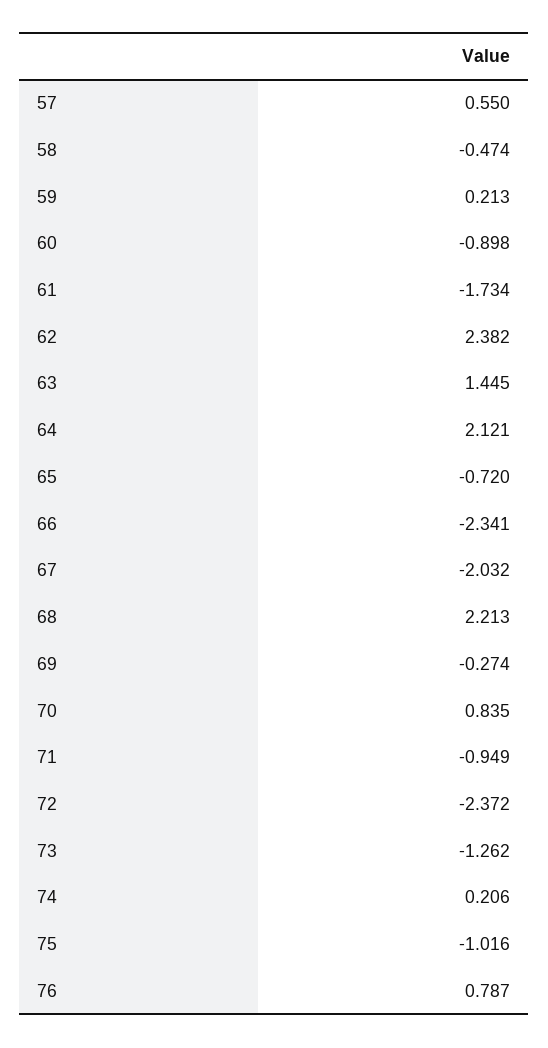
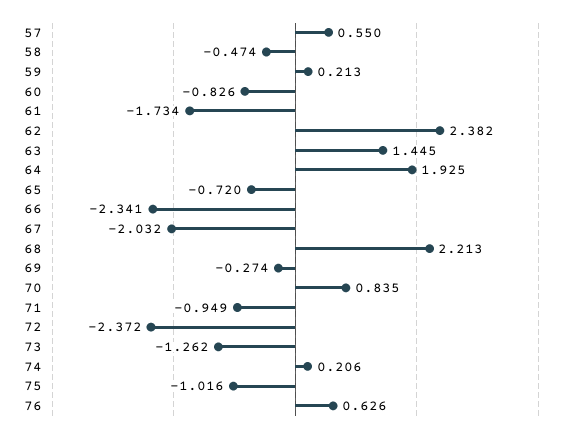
60: -0.898 -> -0.826
64: 2.121 -> 1.925
76: 0.787 -> 0.626

